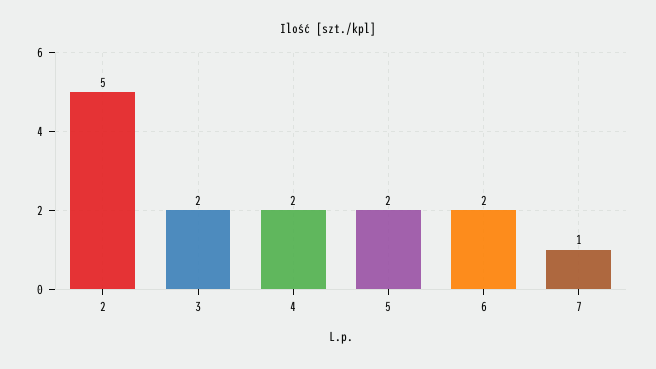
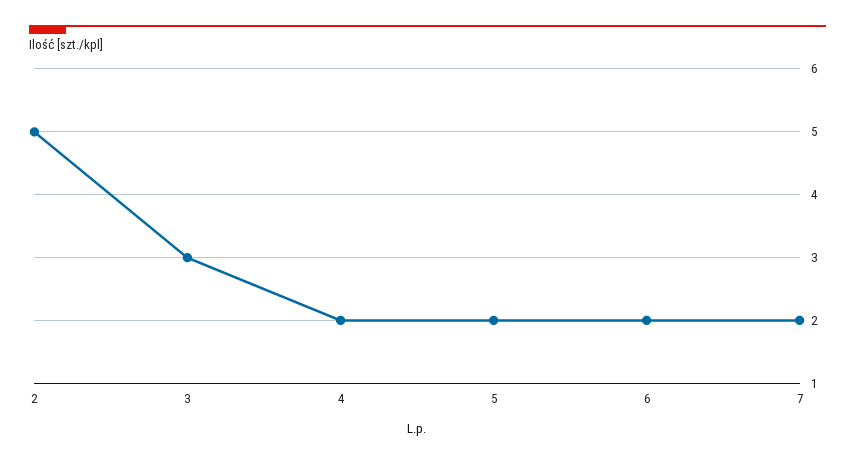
3: 2 -> 3
7: 1 -> 2

